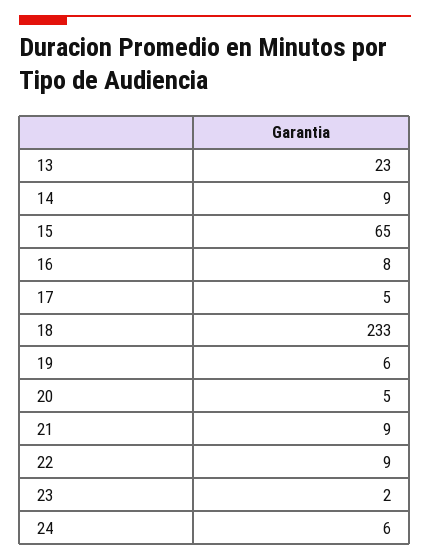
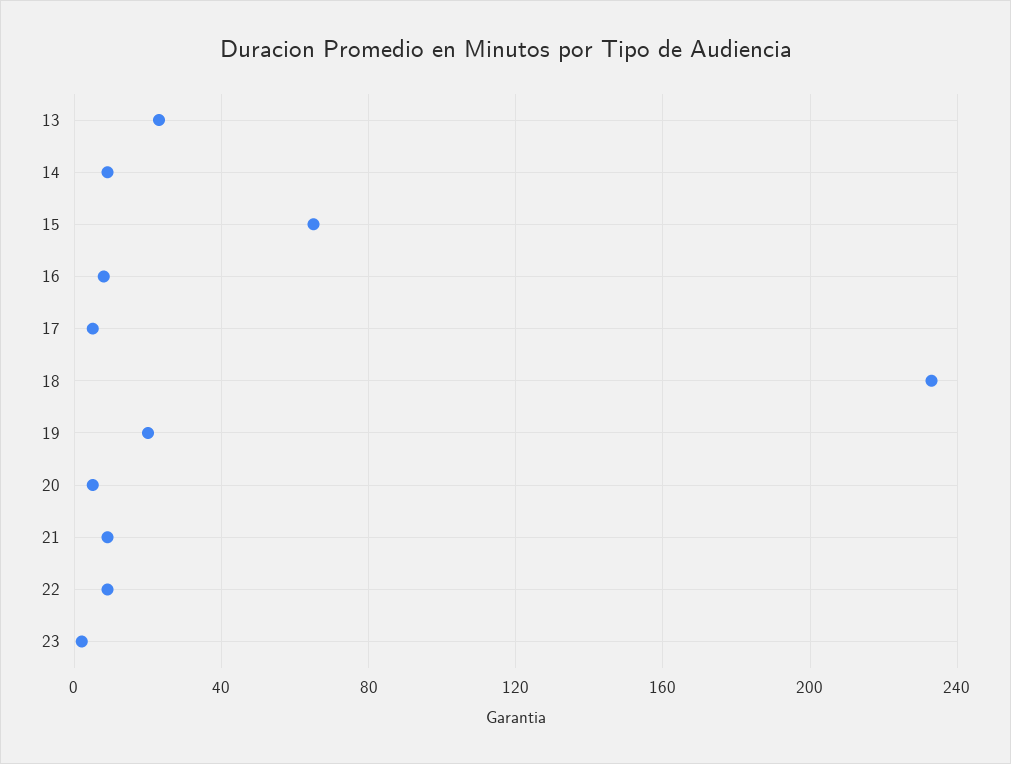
19: 6 -> 20
24: 6 -> none

